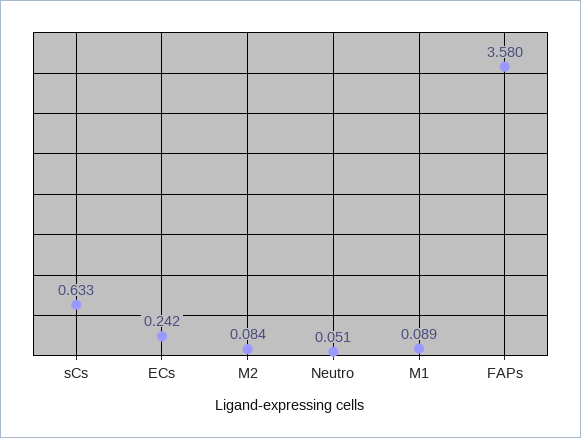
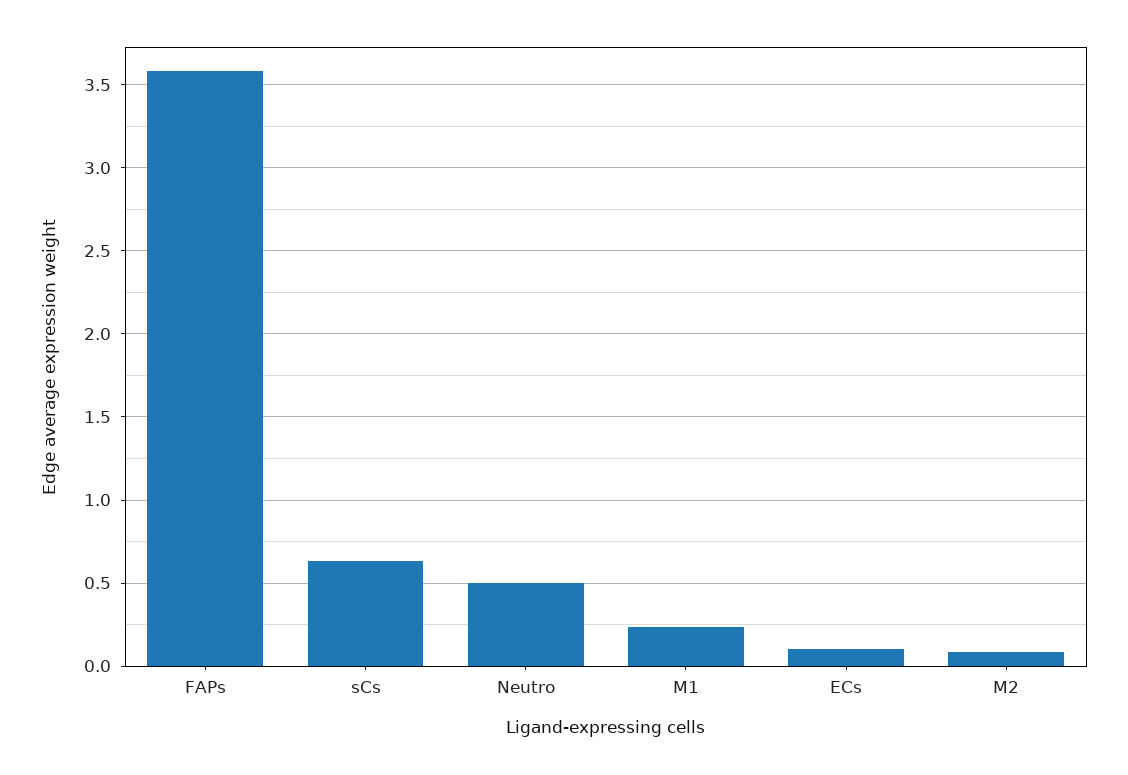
ECs: 0.242 -> 0.1
Neutro: 0.051 -> 0.5
M1: 0.089 -> 0.25

